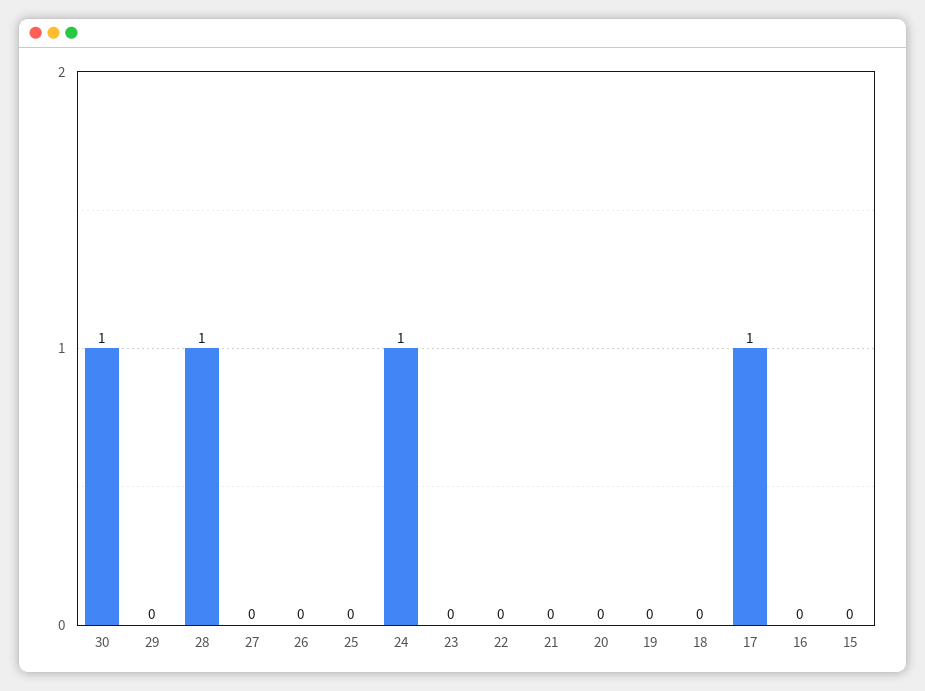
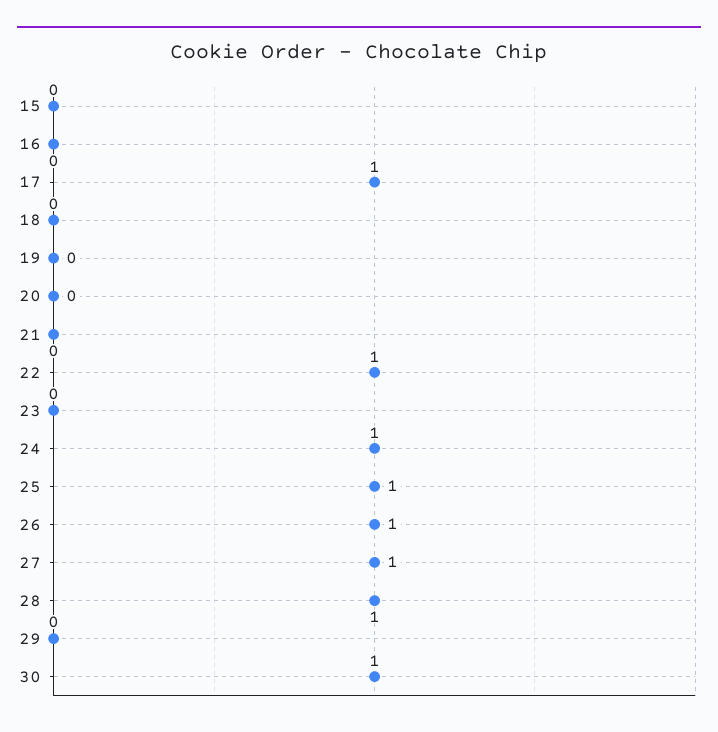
27: 0 -> 1
26: 0 -> 1
25: 0 -> 1
22: 0 -> 1

